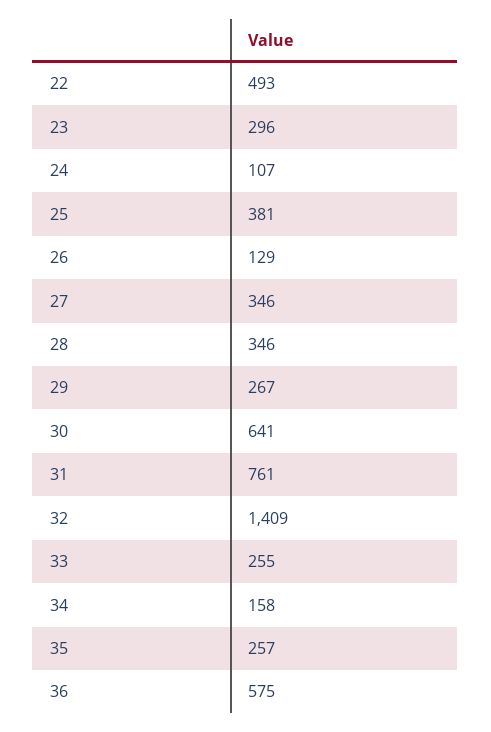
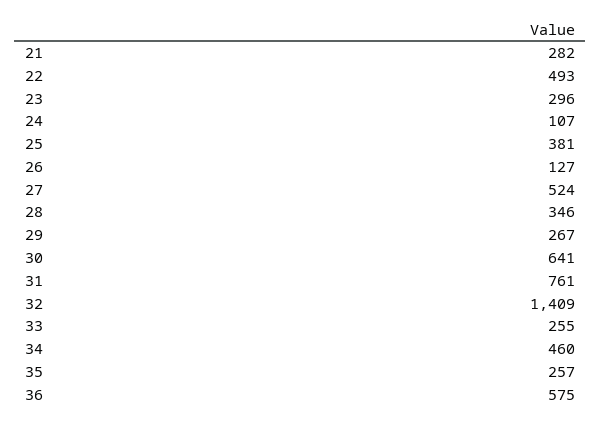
26: 129 -> 127
27: 346 -> 524
34: 158 -> 460
21: none -> 282

